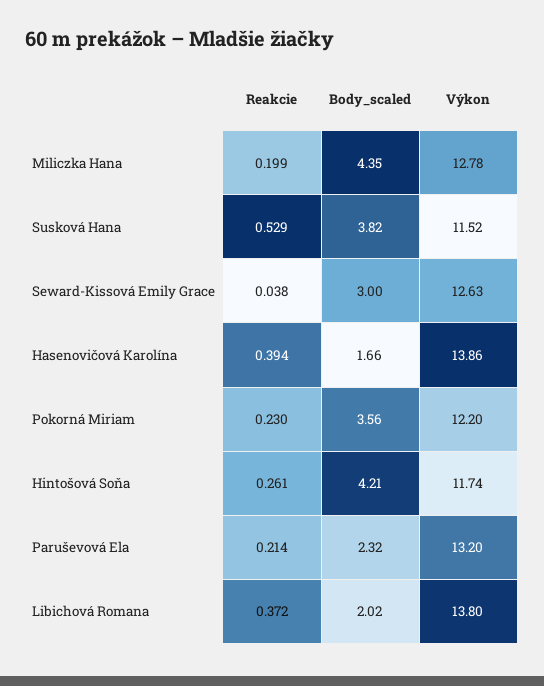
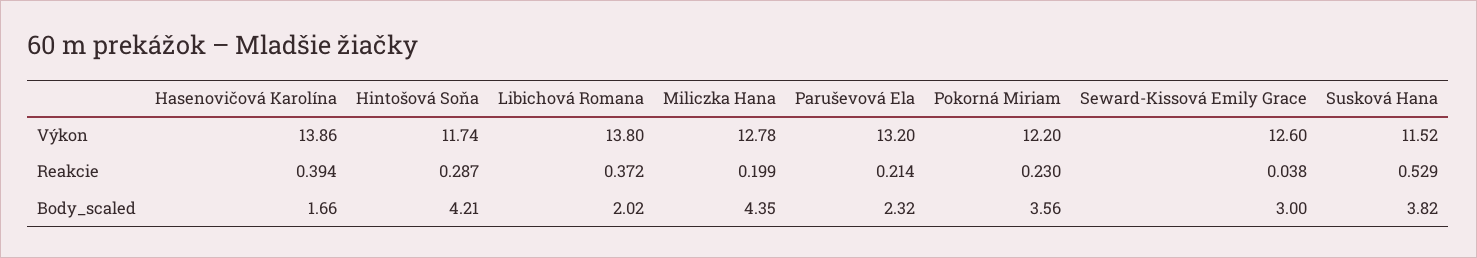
Výkon, Seward-Kissová Emily Grace: 12.63 -> 12.6
Reakcie, Hintošová Soňa: 0.261 -> 0.287

